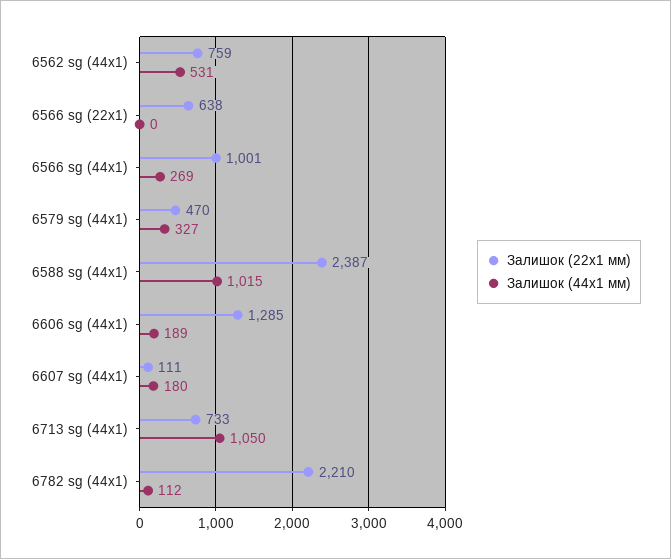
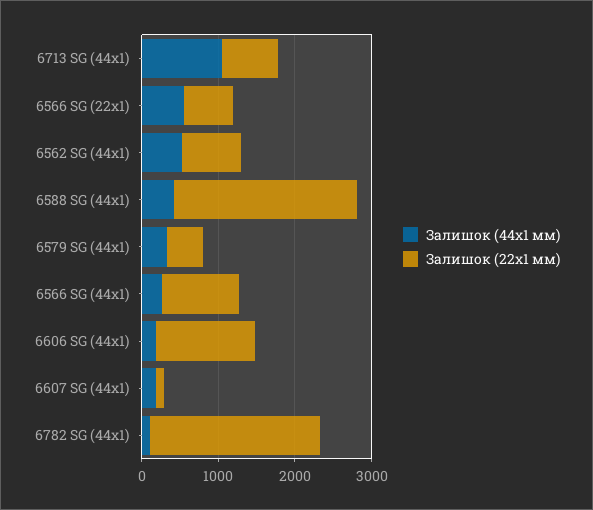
Залишок (44x1 мм), 6566 sg (22x1): 0 -> 600
Залишок (44x1 мм), 6588 sg (44x1): 1015 -> 400

